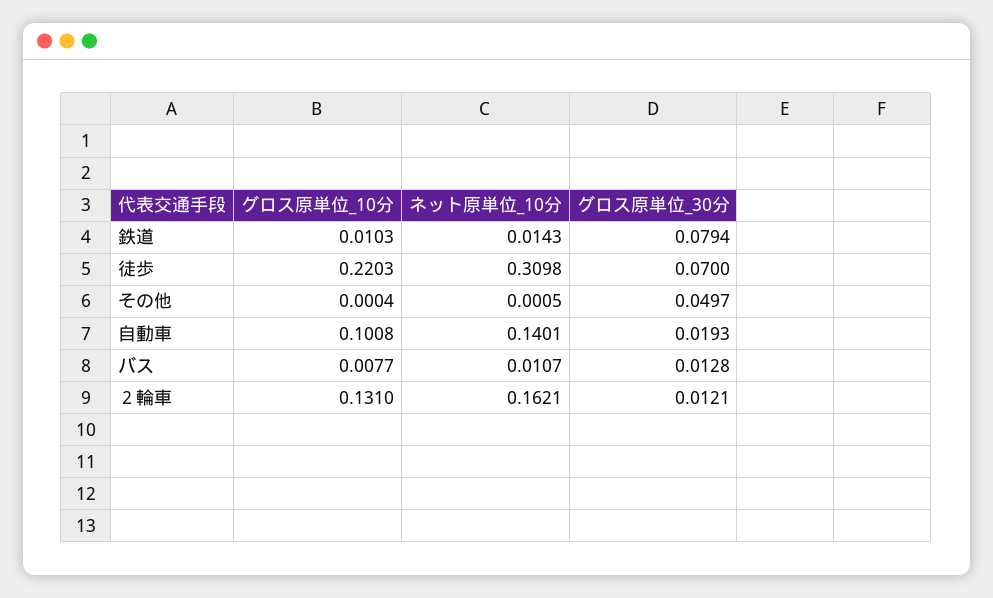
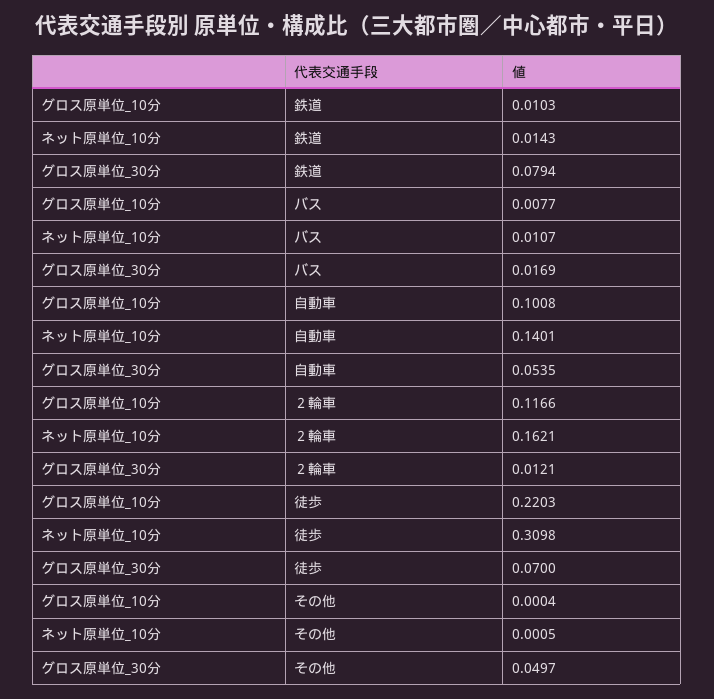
グロス原単位_30分, 自動車: 0.0193 -> 0.0535
グロス原単位_30分, バス: 0.0128 -> 0.0169
グロス原単位_10分, ２輪車: 0.131 -> 0.1166

